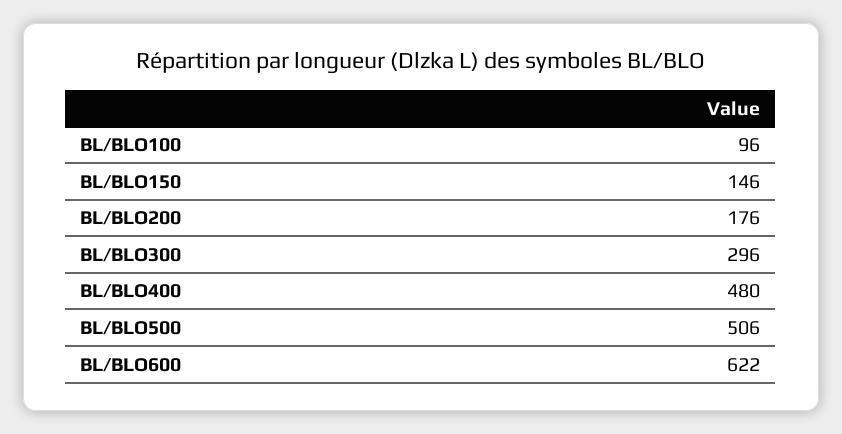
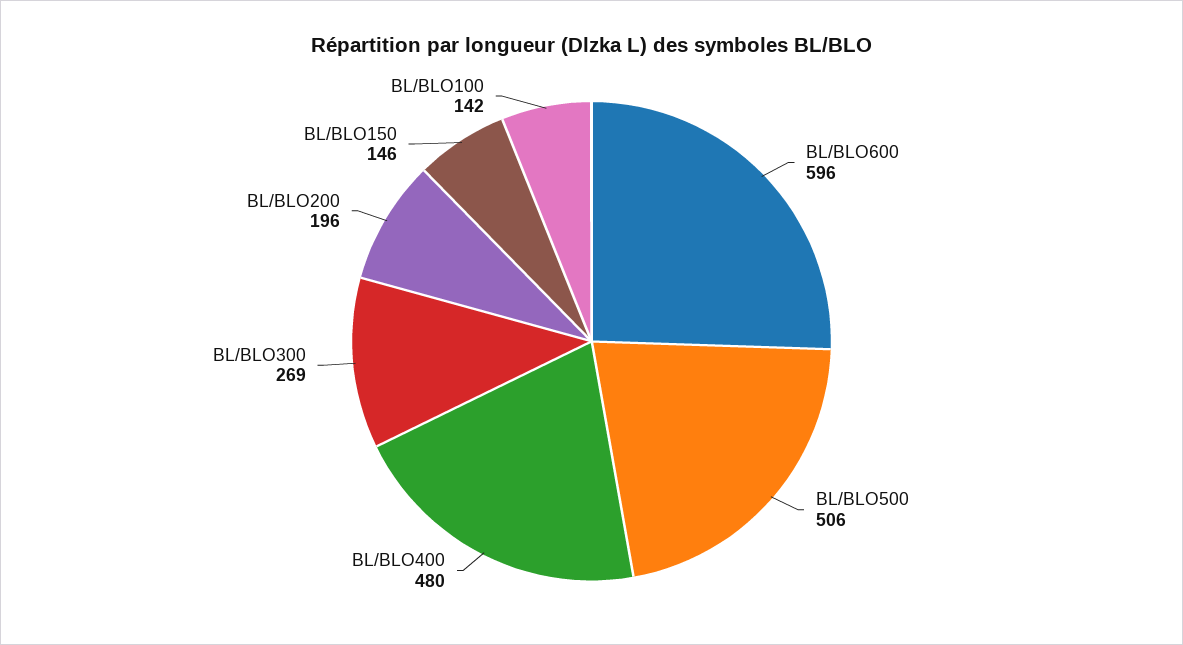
BL/BLO100: 96 -> 142
BL/BLO200: 176 -> 196
BL/BLO300: 296 -> 269
BL/BLO600: 622 -> 596

